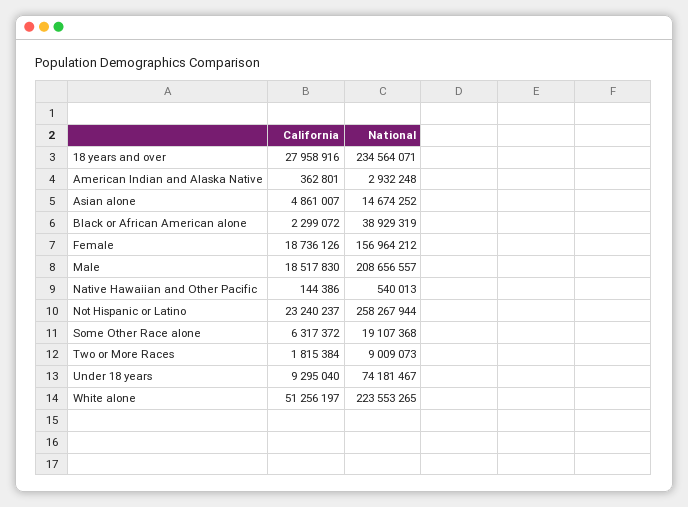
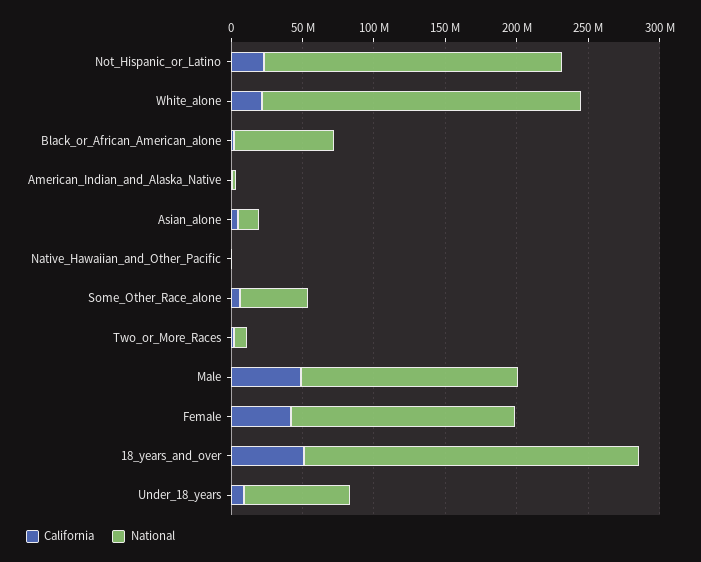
California, 18 years and over: 27958916 -> 50000000
National, Black or African American alone: 38929319 -> 70000000
California, Female: 18736126 -> 40000000
California, Male: 18517830 -> 50000000
National, Male: 208656557 -> 150000000
National, Not Hispanic or Latino: 258267944 -> 210000000
National, Some Other Race alone: 19107368 -> 50000000
California, White alone: 51256197 -> 20000000

